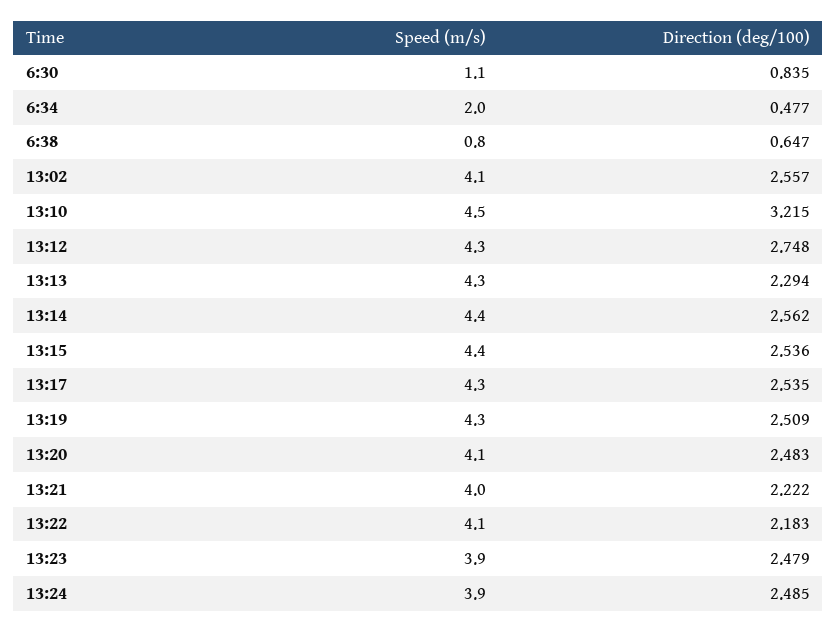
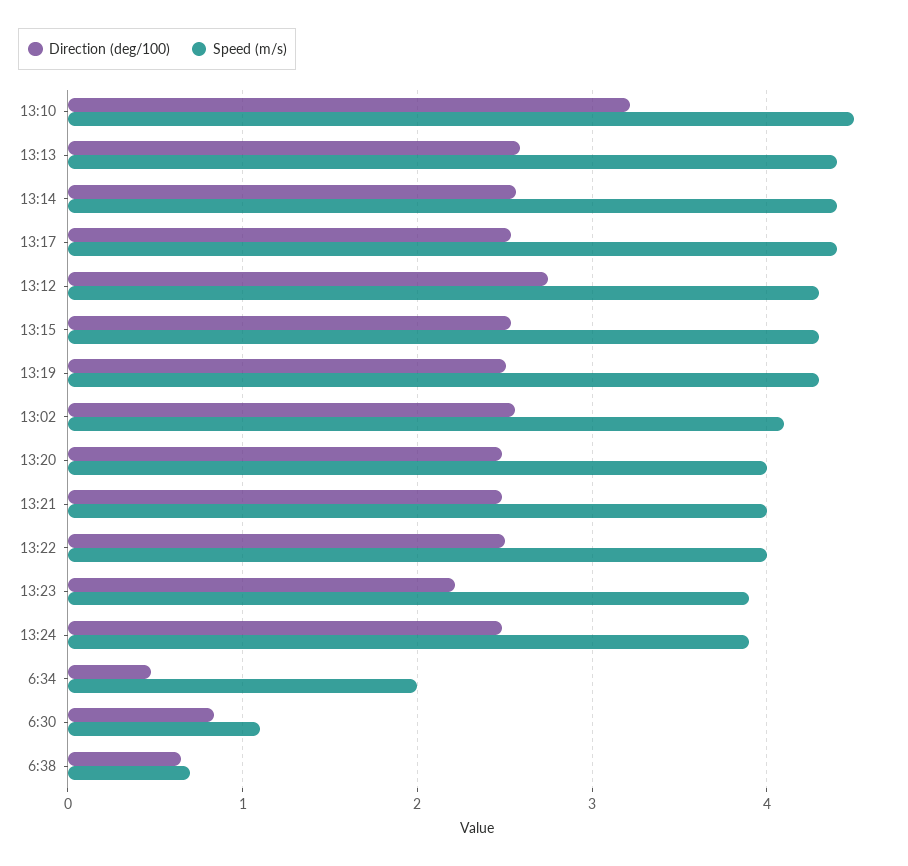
Speed (m/s), 6:38: 0.8 -> 0.7
Speed (m/s), 13:13: 4.3 -> 4.4
Direction (deg/100), 13:13: 2.294 -> 2.6
Speed (m/s), 13:15: 4.4 -> 4.3
Speed (m/s), 13:17: 4.3 -> 4.4
Speed (m/s), 13:20: 4.1 -> 4
Direction (deg/100), 13:21: 2.222 -> 2.5
Speed (m/s), 13:22: 4.1 -> 4
Direction (deg/100), 13:22: 2.183 -> 2.5
Direction (deg/100), 13:23: 2.479 -> 2.2

